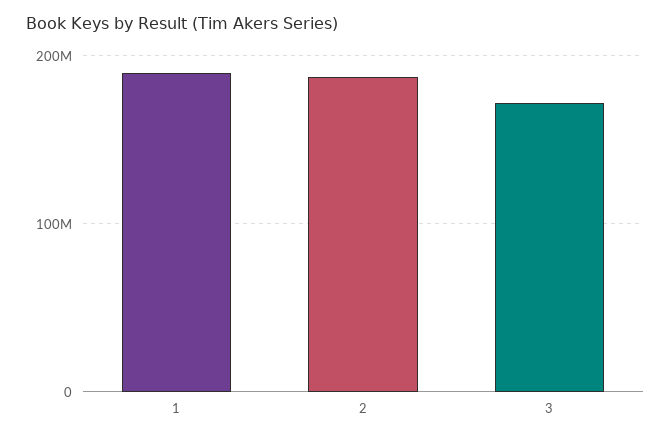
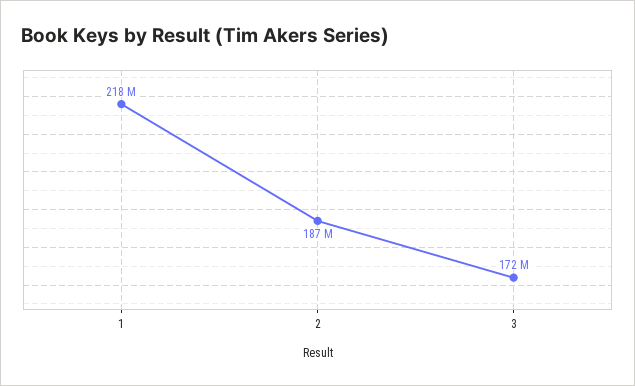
1: 190000000 -> 218000000

